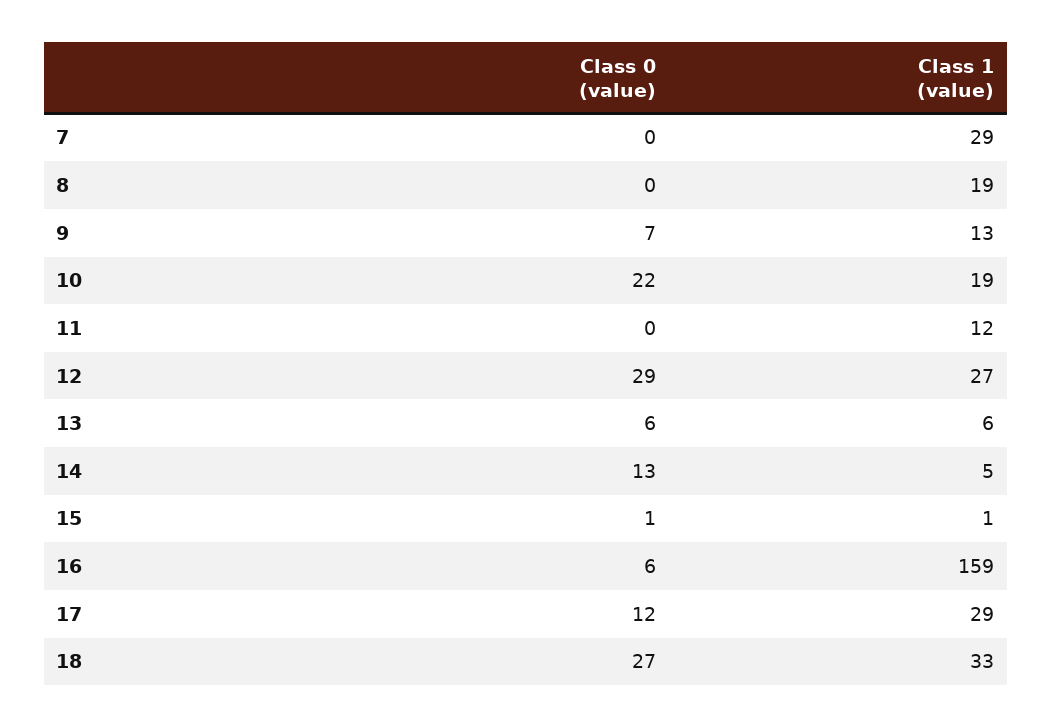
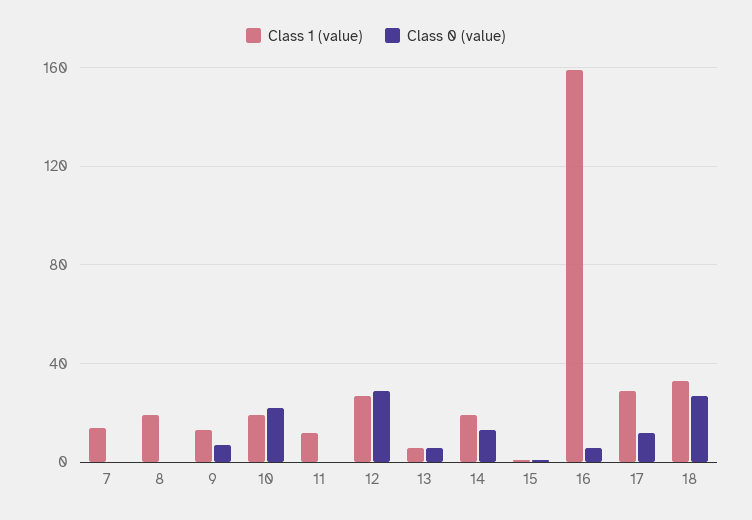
Class 1 (value), 7: 29 -> 15
Class 1 (value), 14: 5 -> 20

